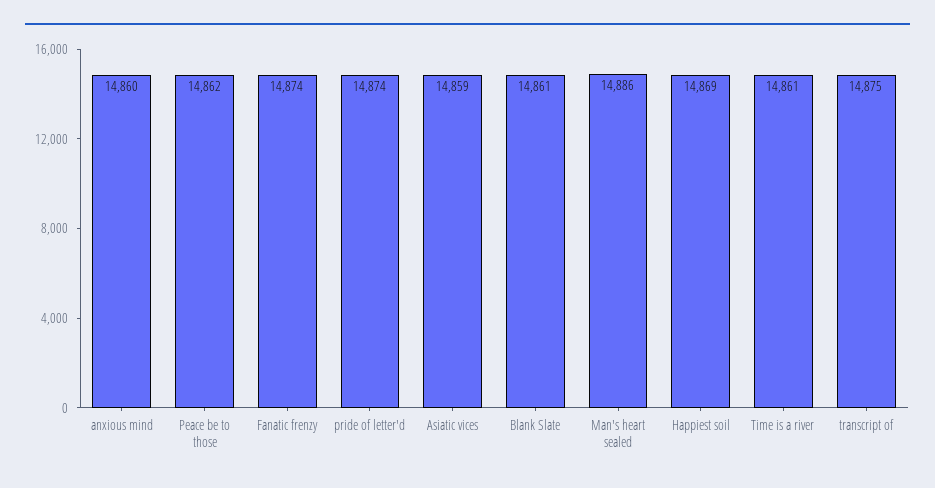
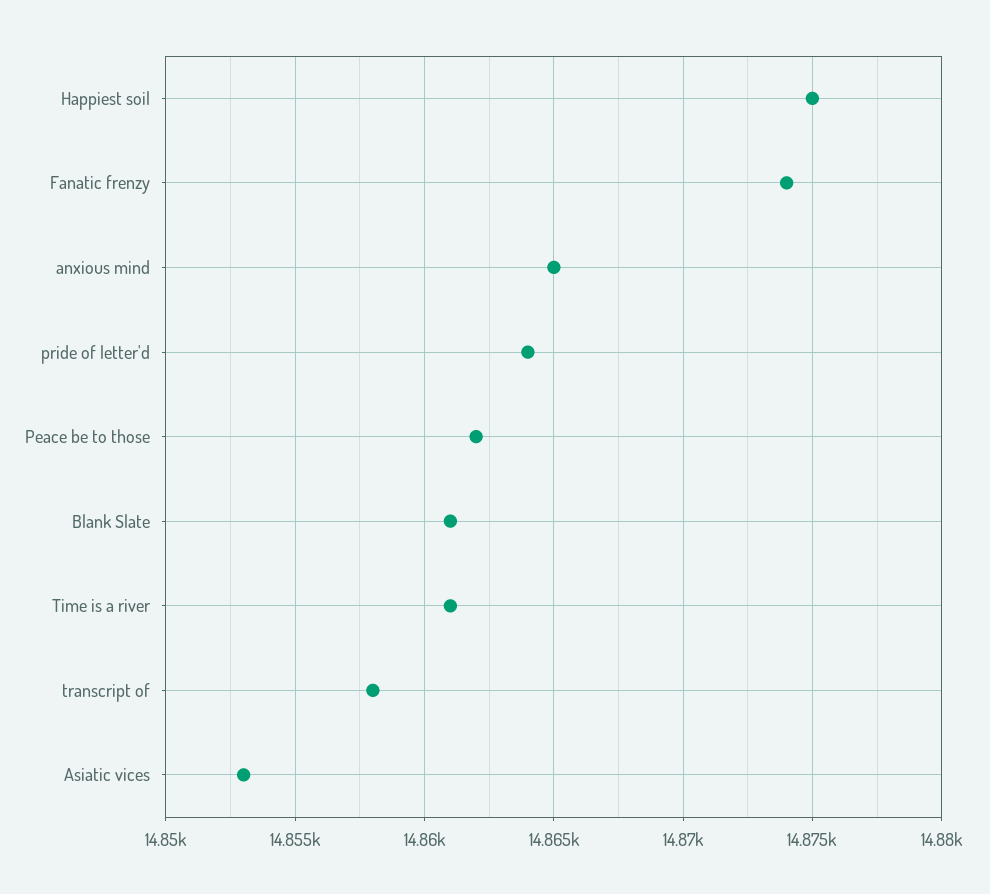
anxious mind: 14860 -> 14865
pride of letter'd: 14874 -> 14864
Asiatic vices: 14859 -> 14853
Man's heart sealed: 14886 -> none
Happiest soil: 14869 -> 14875
transcript of: 14875 -> 14858

